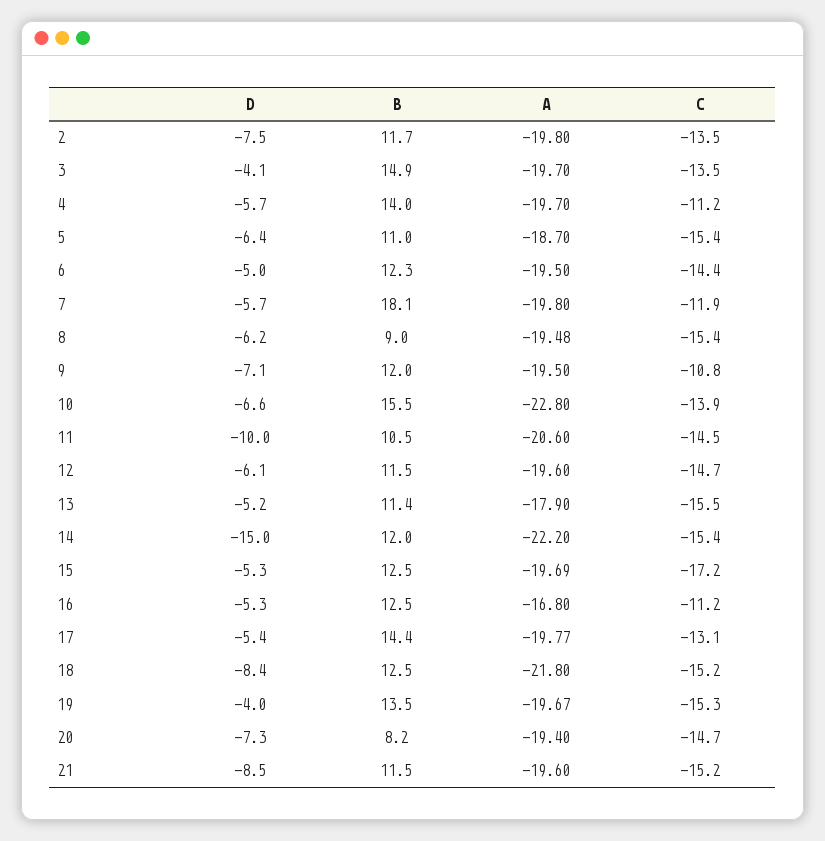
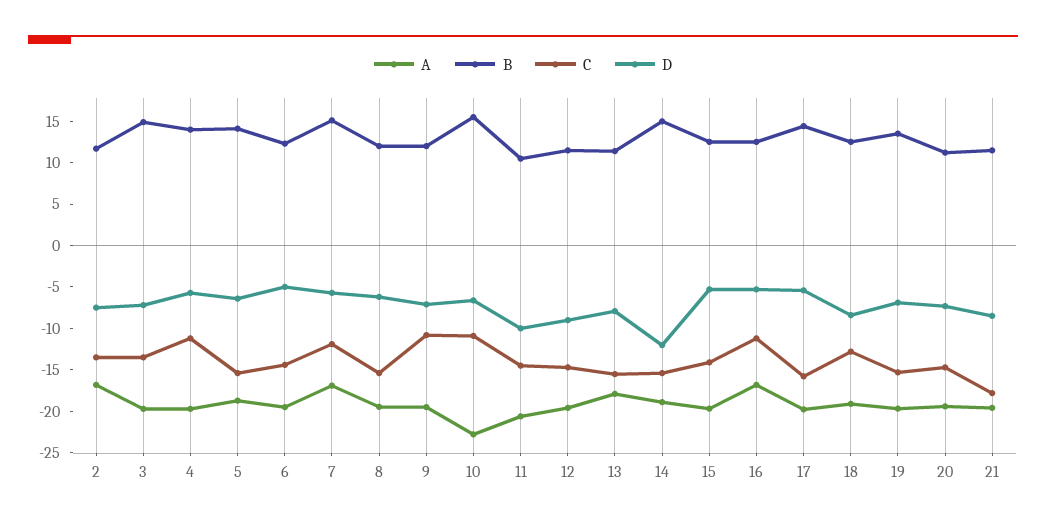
A, 2: -19.8 -> -17
D, 3: -4.1 -> -7
B, 5: 11 -> 14
B, 7: 18.1 -> 15
A, 7: -19.8 -> -17
B, 8: 9 -> 12
C, 10: -13.9 -> -11
D, 12: -6.1 -> -9
D, 13: -5.2 -> -8
D, 14: -15 -> -12
B, 14: 12 -> 15
A, 14: -22.2 -> -19
C, 15: -17.2 -> -14
C, 17: -13.1 -> -16
A, 18: -21.8 -> -19
C, 18: -15.2 -> -13
D, 19: -4 -> -7
B, 20: 8.2 -> 11
C, 21: -15.2 -> -18

